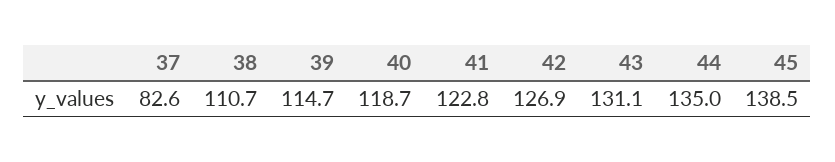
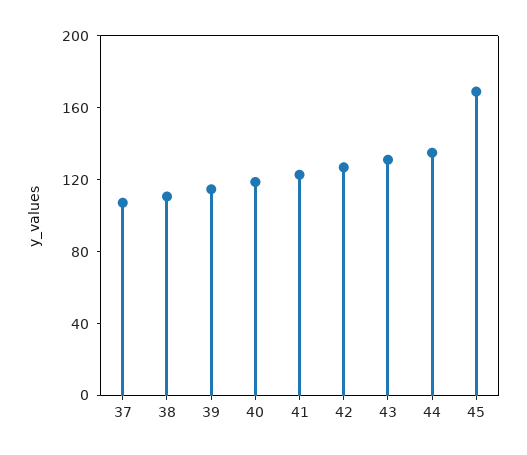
37: 82.6 -> 110
45: 138.5 -> 170

